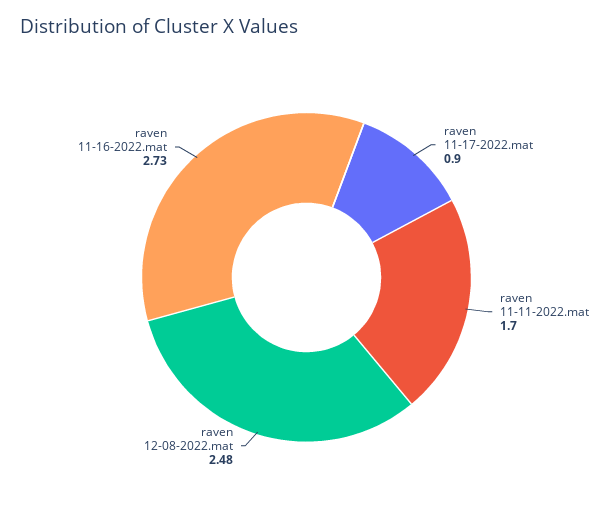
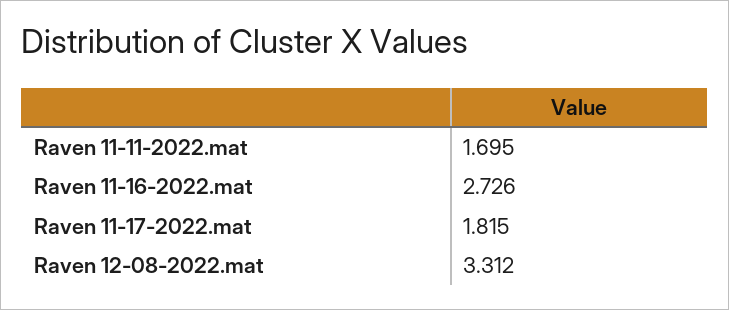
raven 11-17-2022.mat: 0.9 -> 1.815
raven 12-08-2022.mat: 2.48 -> 3.312

